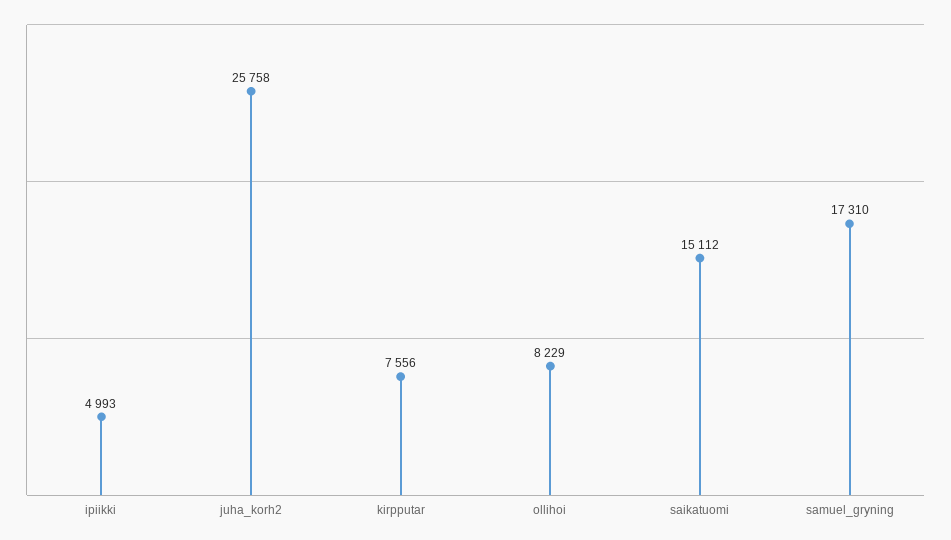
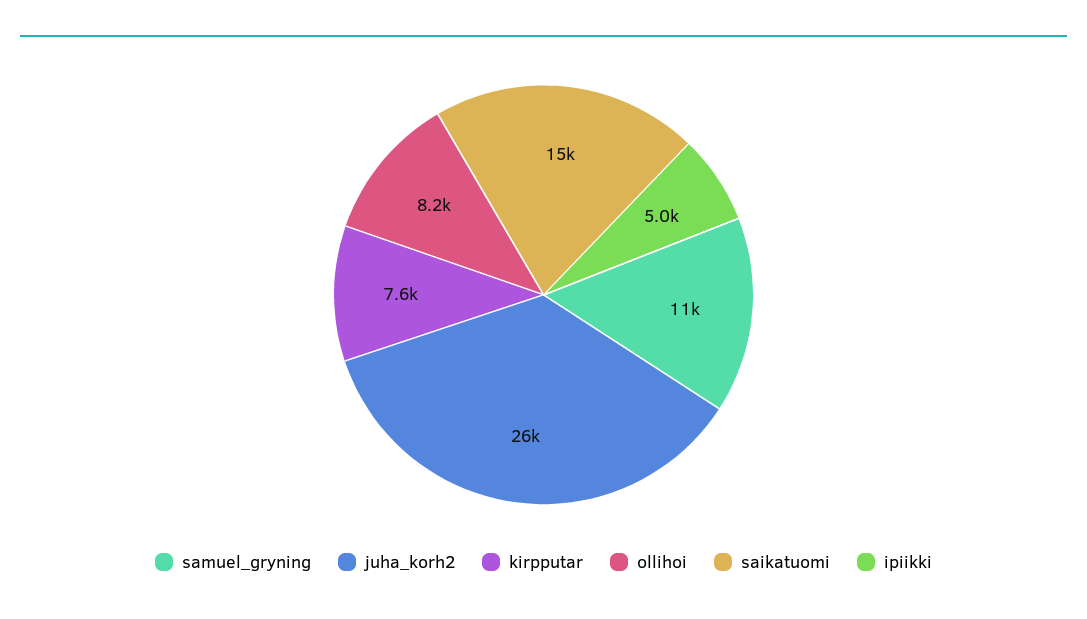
samuel_gryning: 17310 -> 11000

